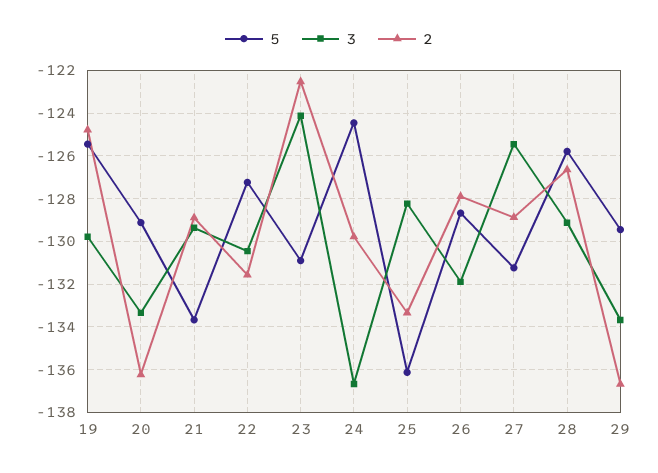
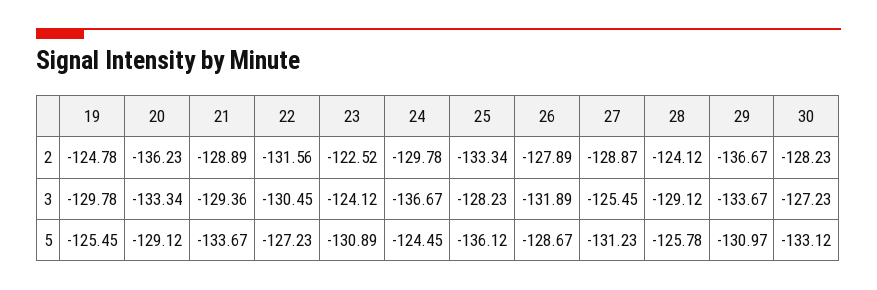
2, 28: -126.5 -> -124.12
5, 29: -129.5 -> -130.97
2, 30: none -> -128.23
3, 30: none -> -127.23
5, 30: none -> -133.12

